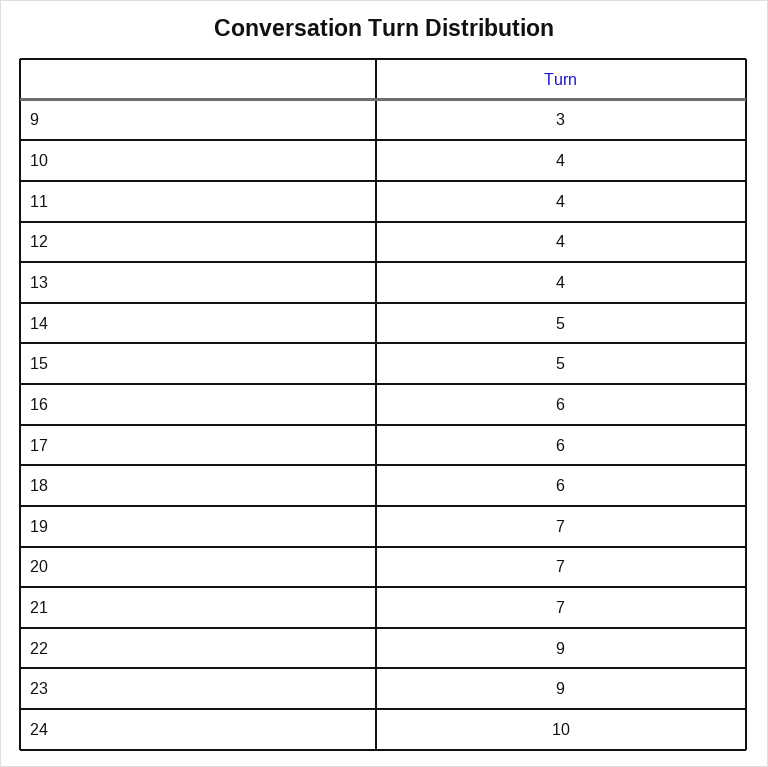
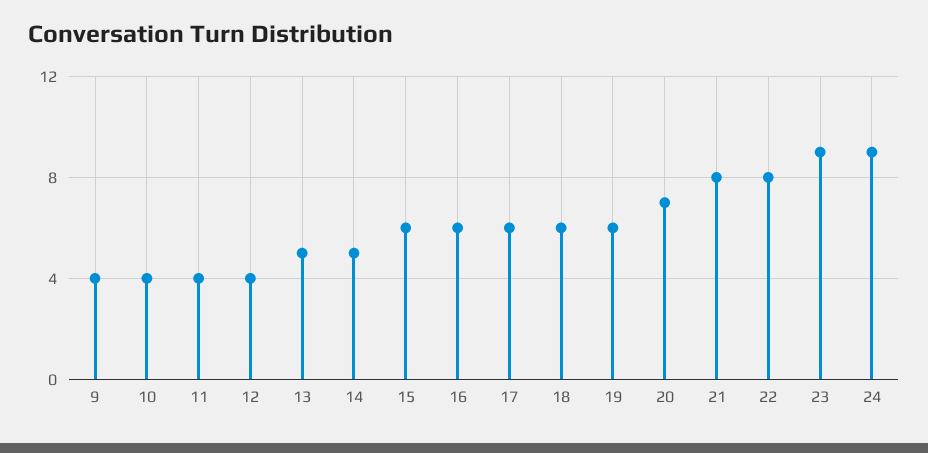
9: 3 -> 4
13: 4 -> 5
15: 5 -> 6
19: 7 -> 6
21: 7 -> 8
22: 9 -> 8
24: 10 -> 9

